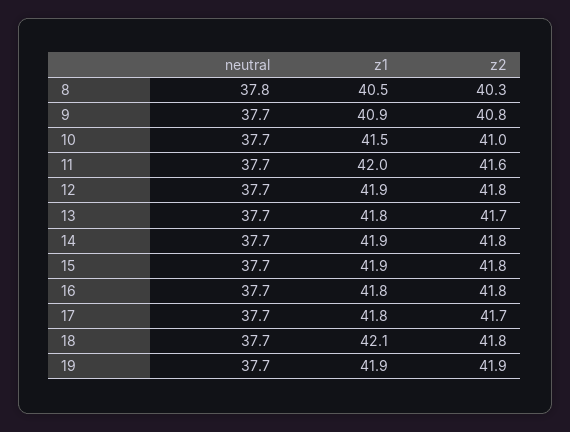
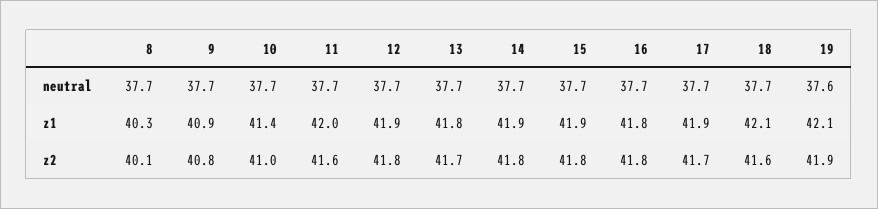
neutral, 8: 37.8 -> 37.7
z1, 8: 40.5 -> 40.3
z2, 8: 40.3 -> 40.1
z1, 10: 41.5 -> 41.4
z1, 17: 41.8 -> 41.9
z2, 18: 41.8 -> 41.6
neutral, 19: 37.7 -> 37.6
z1, 19: 41.9 -> 42.1

